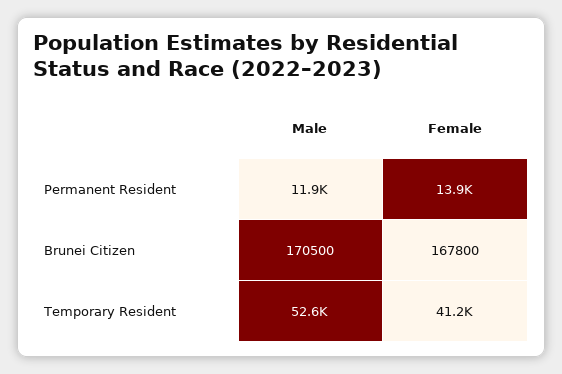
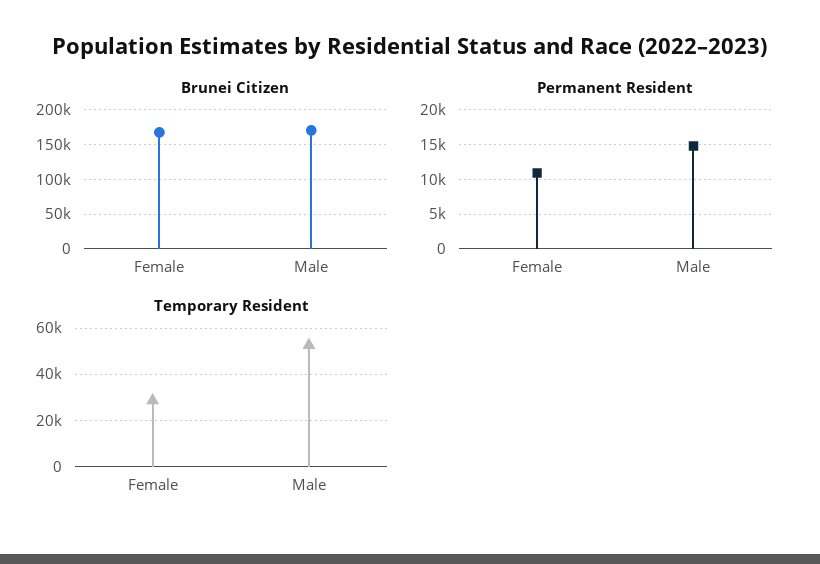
Permanent Resident, Male: 11900 -> 15000
Permanent Resident, Female: 13900 -> 11000
Temporary Resident, Female: 41200 -> 30000

